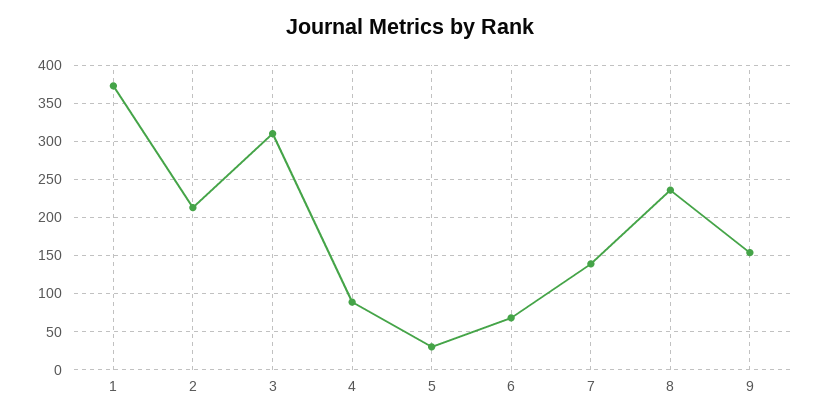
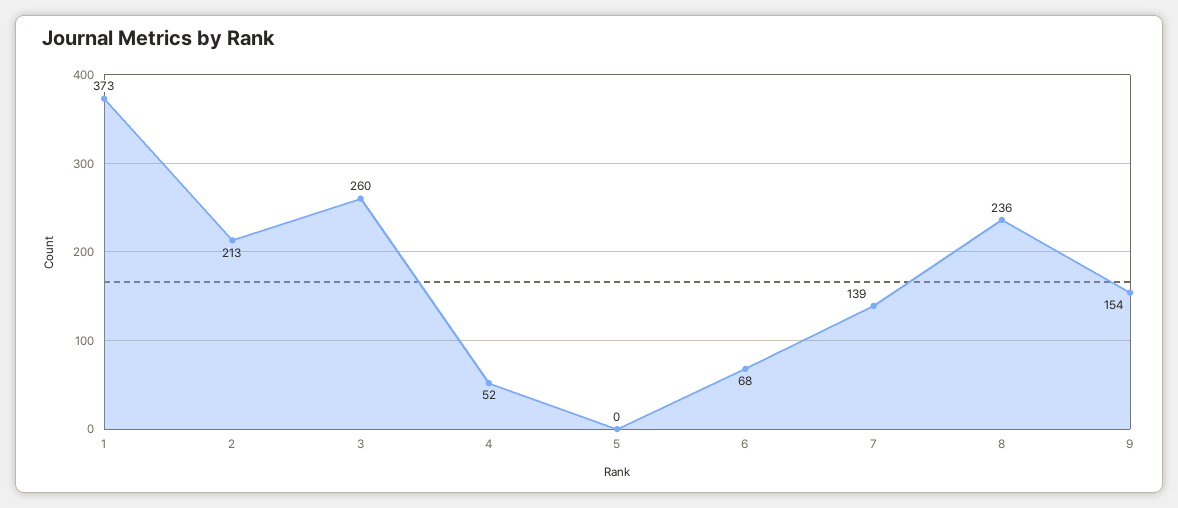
3: 310 -> 260
4: 90 -> 52
5: 30 -> 0

